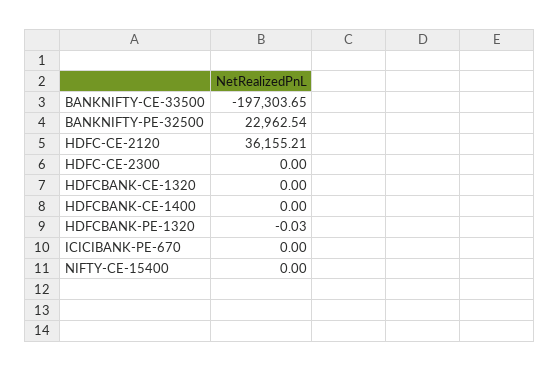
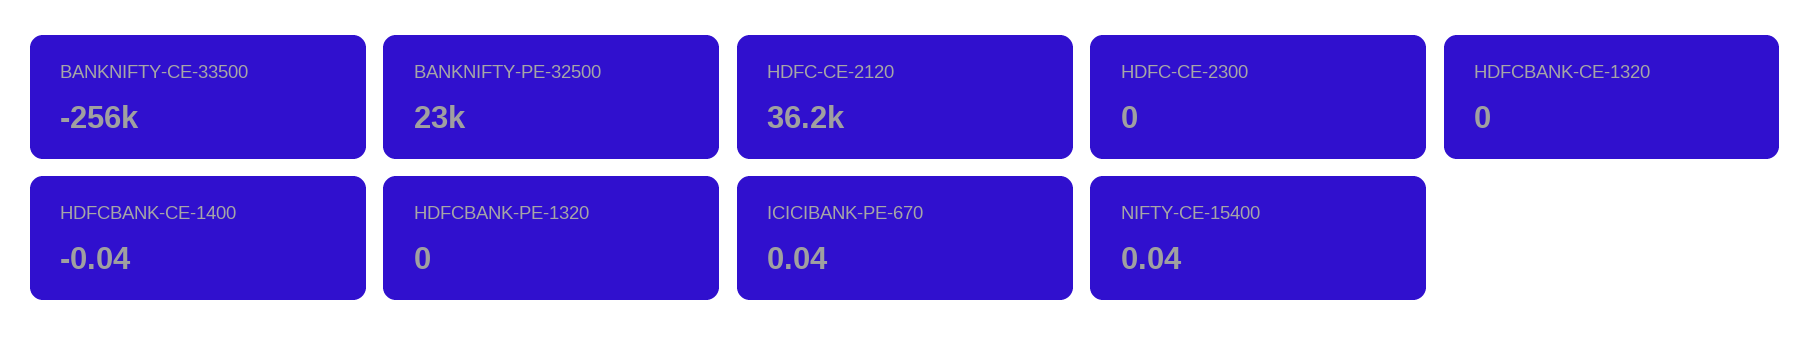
BANKNIFTY-CE-33500: -197303.65 -> -256000
HDFCBANK-CE-1400: 0 -> -0.04
HDFCBANK-PE-1320: -0.03 -> 0
ICICIBANK-PE-670: 0 -> 0.04
NIFTY-CE-15400: 0 -> 0.04

